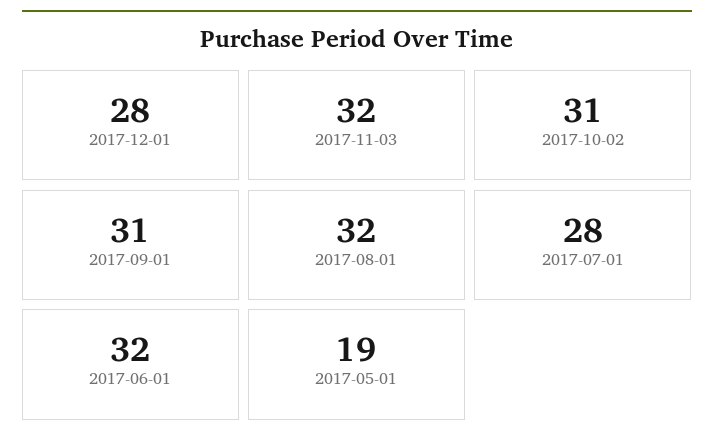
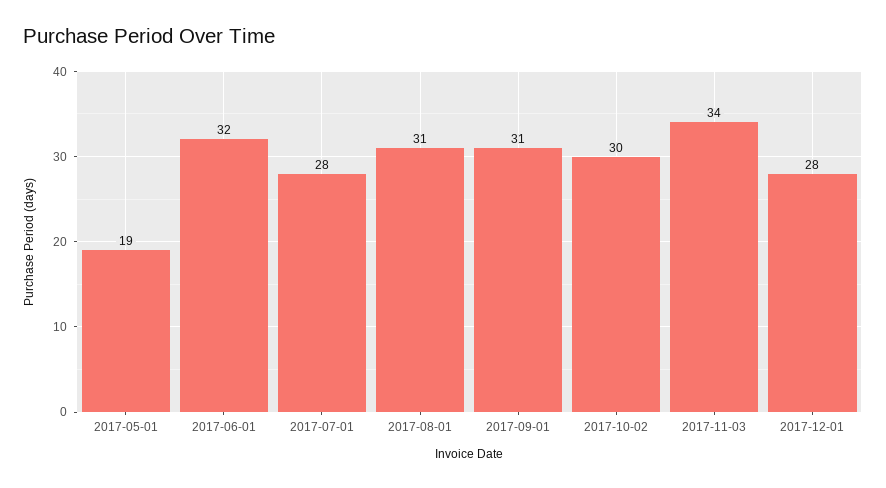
2017-11-03: 32 -> 34
2017-10-02: 31 -> 30
2017-08-01: 32 -> 31

